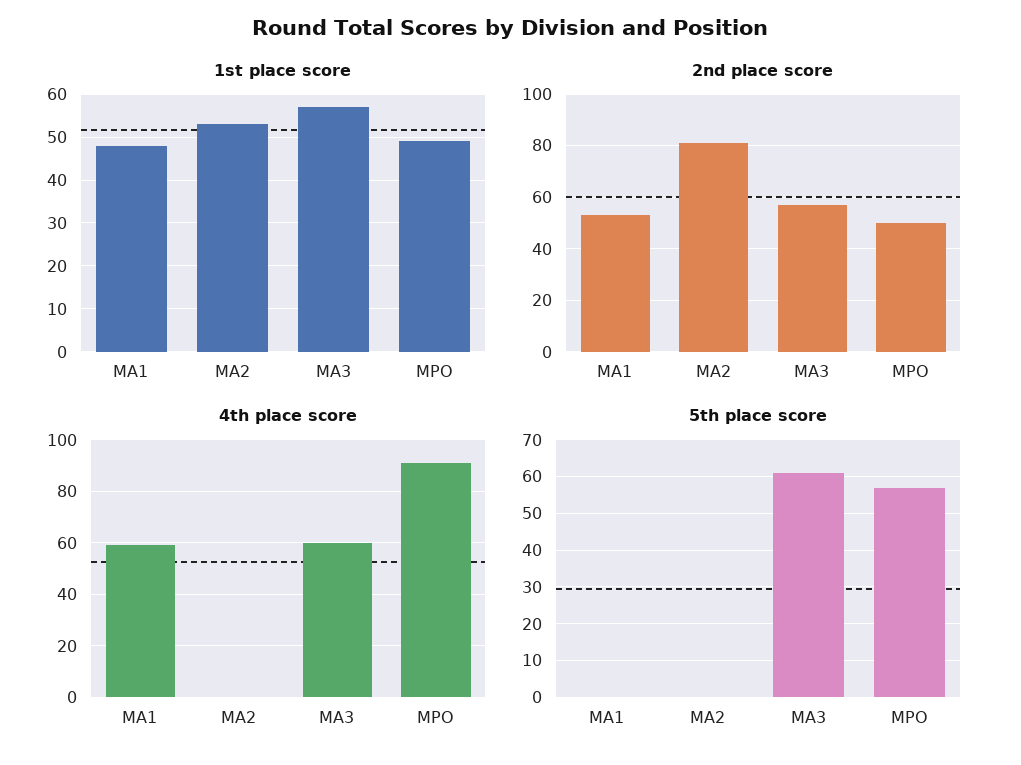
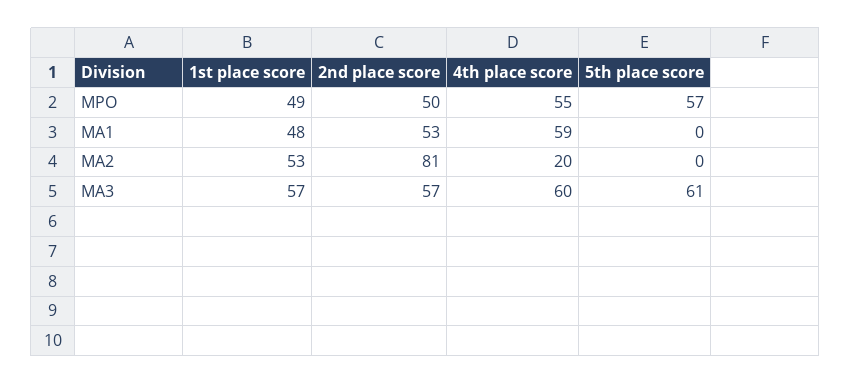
4th place score, MA2: 0 -> 20
4th place score, MPO: 90 -> 55

